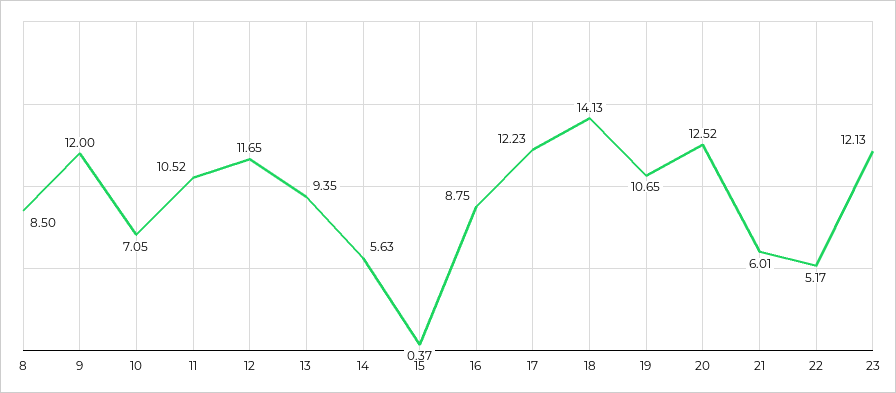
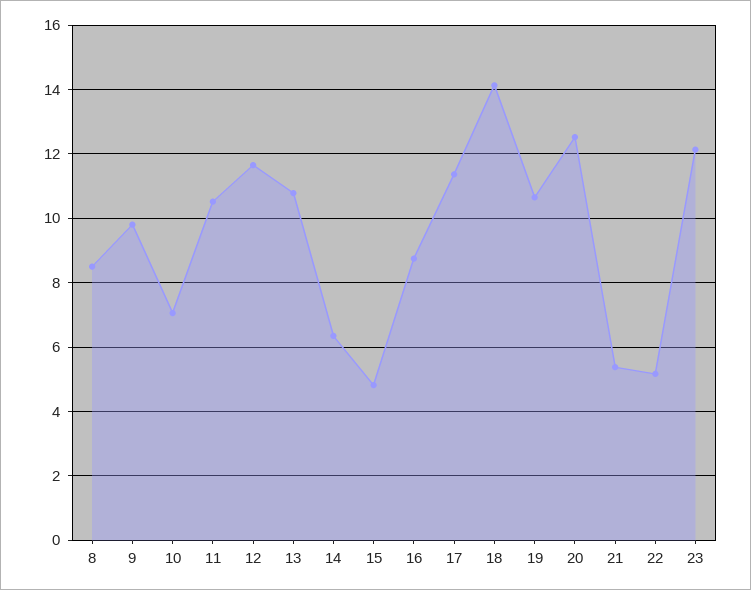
9: 12 -> 9.8
13: 9.35 -> 10.8
14: 5.63 -> 6.4
15: 0.37 -> 4.8
17: 12.23 -> 11.4
21: 6.01 -> 5.4

